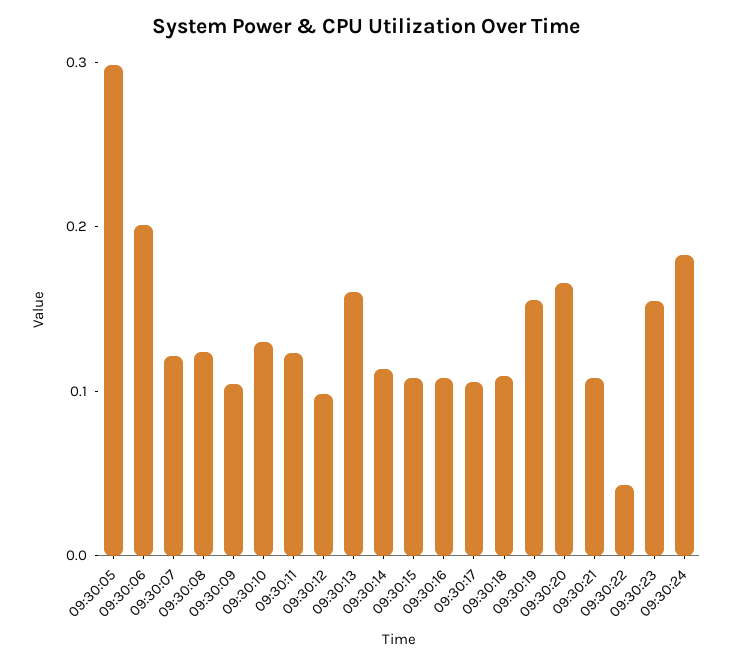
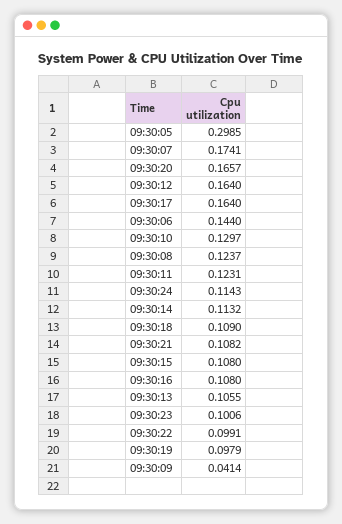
09:30:06: 0.2 -> 0.144
09:30:07: 0.12 -> 0.1741
09:30:09: 0.1 -> 0.0414
09:30:12: 0.1 -> 0.164
09:30:13: 0.16 -> 0.1055
09:30:17: 0.1 -> 0.164
09:30:19: 0.16 -> 0.0979
09:30:22: 0.04 -> 0.0991
09:30:23: 0.16 -> 0.1006
09:30:24: 0.18 -> 0.1143

